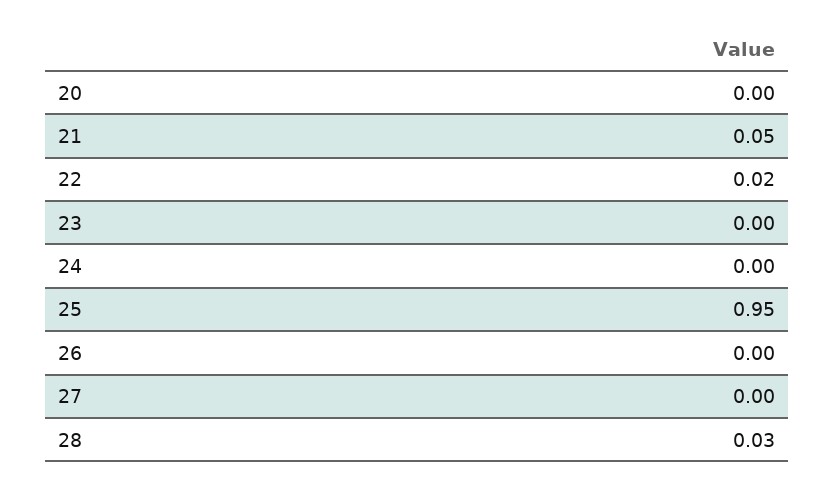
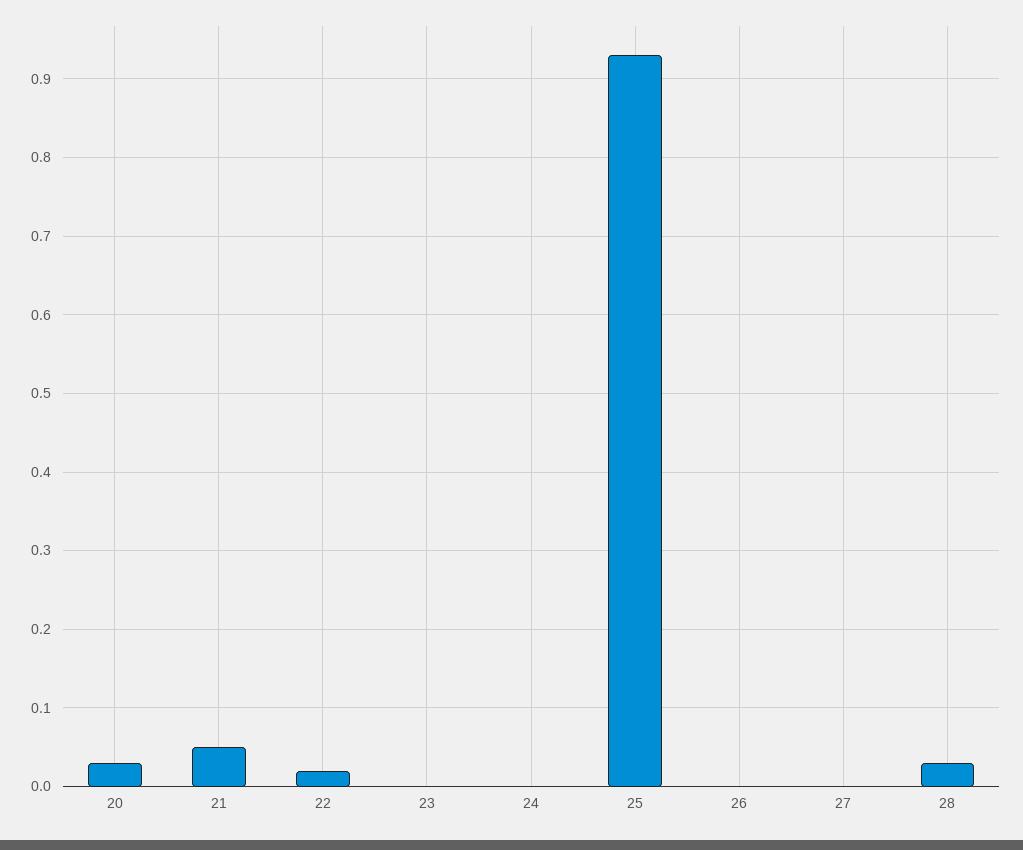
20: 0 -> 0.03
25: 0.95 -> 0.93

